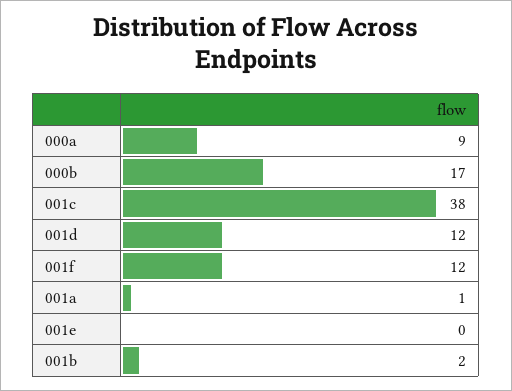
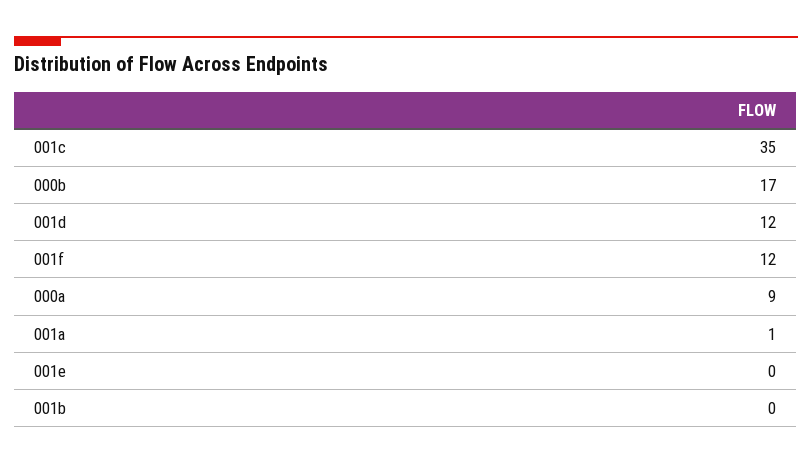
001c: 38 -> 35
001b: 2 -> 0

